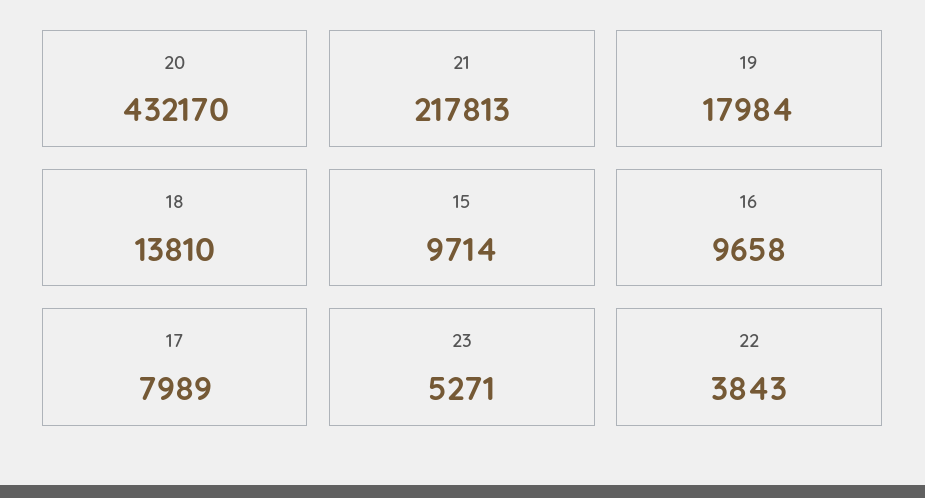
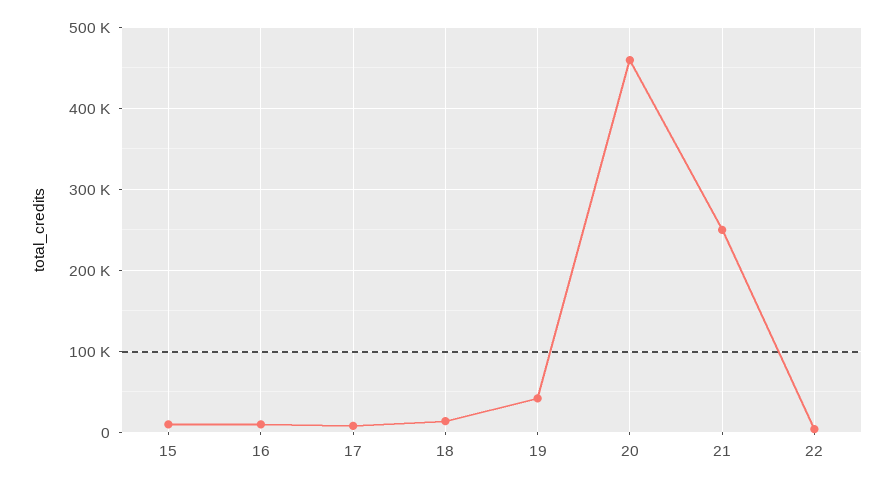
20: 432170 -> 460000
21: 217813 -> 250000
19: 17984 -> 40000
23: 5271 -> none

